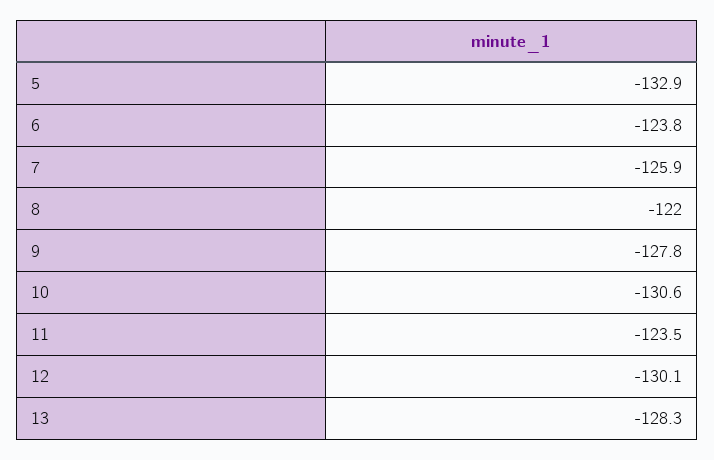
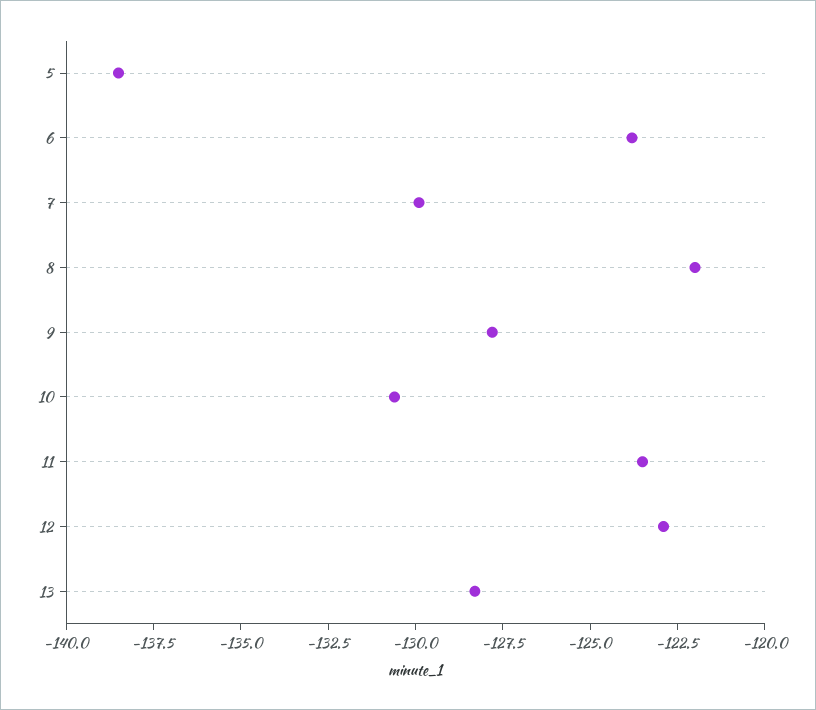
5: -132.9 -> -138.5
7: -125.9 -> -130
12: -130.1 -> -123

